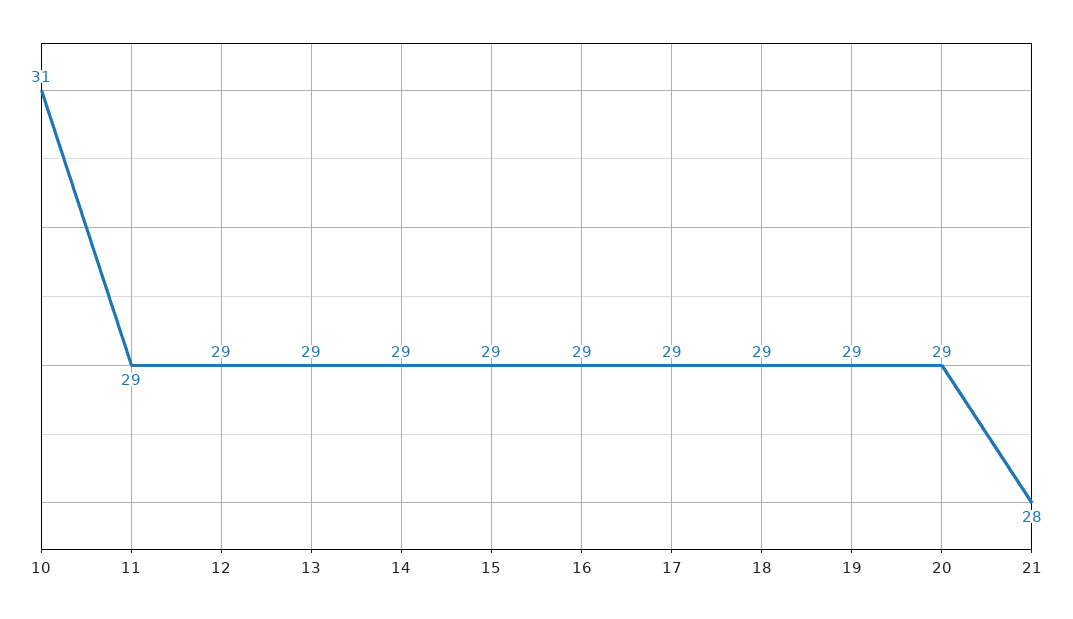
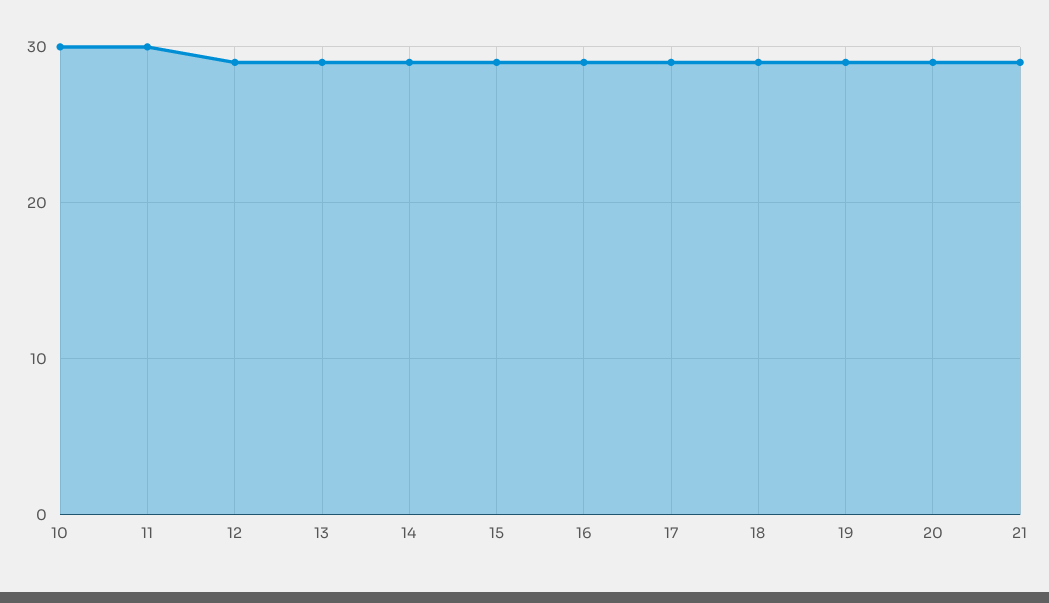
10: 31 -> 30
11: 29 -> 30
21: 28 -> 29

